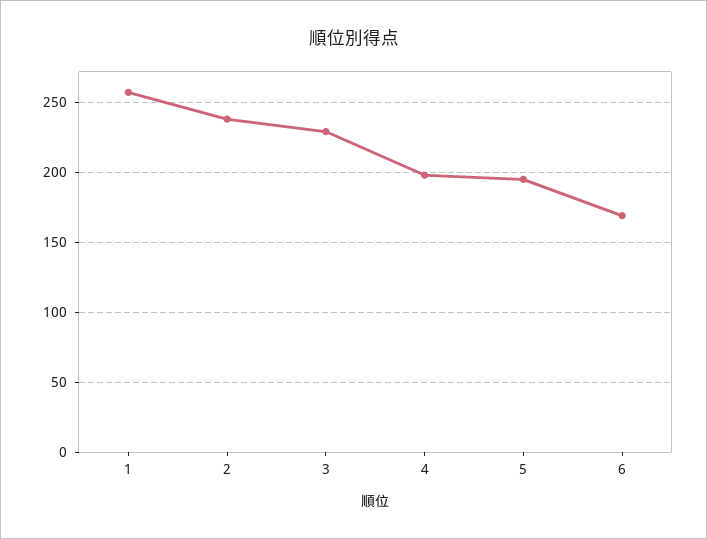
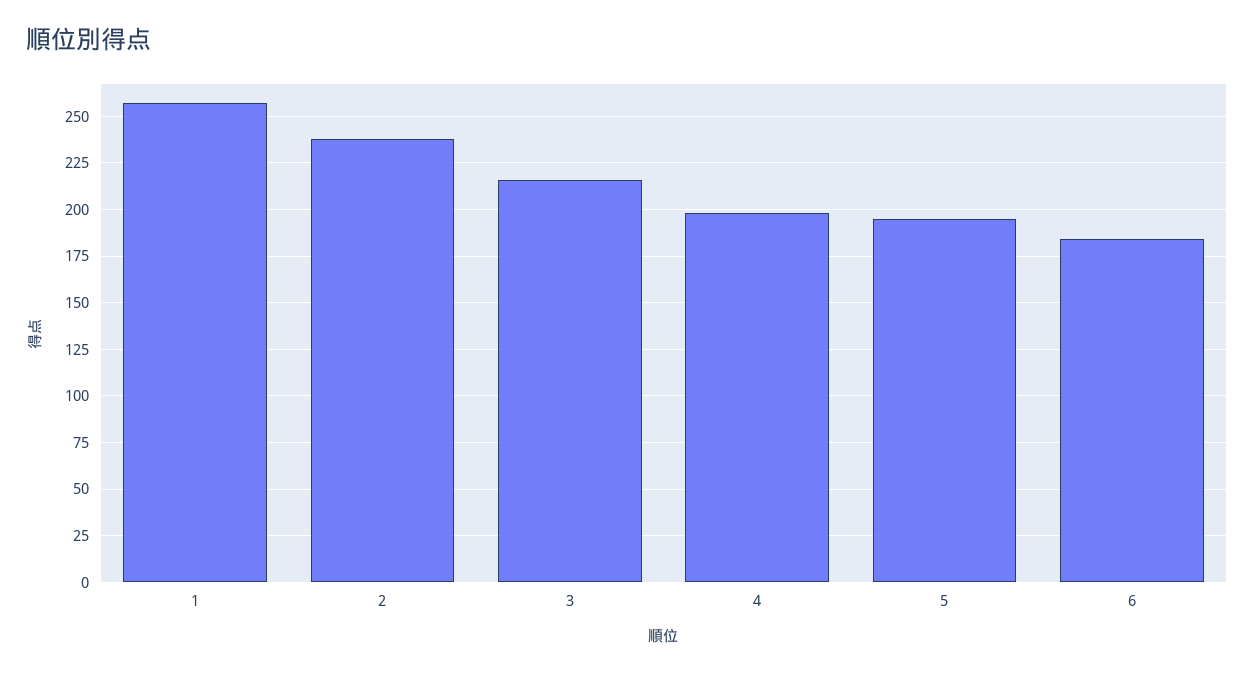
3: 230 -> 215
6: 170 -> 185

